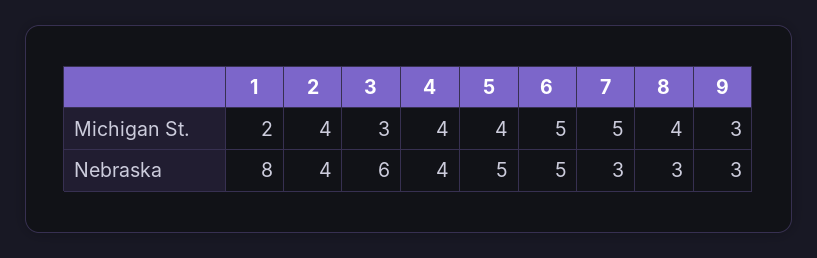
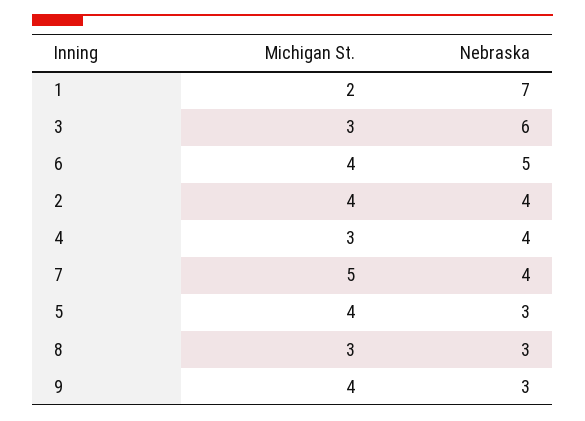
4, Michigan St.: 4 -> 3
6, Michigan St.: 5 -> 4
8, Michigan St.: 4 -> 3
9, Michigan St.: 3 -> 4
1, Nebraska: 8 -> 7
5, Nebraska: 5 -> 3
7, Nebraska: 3 -> 4

